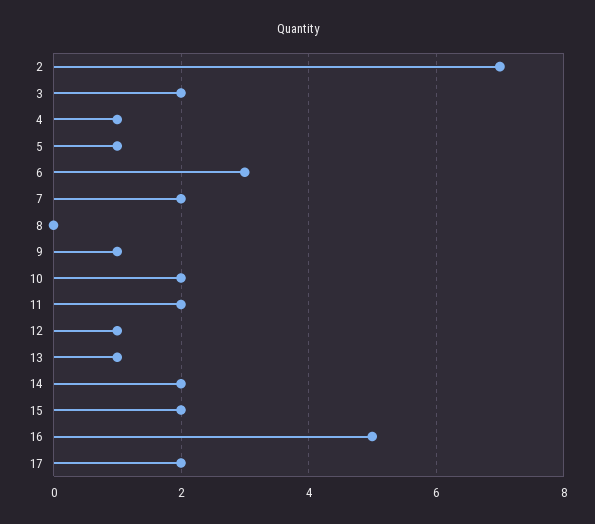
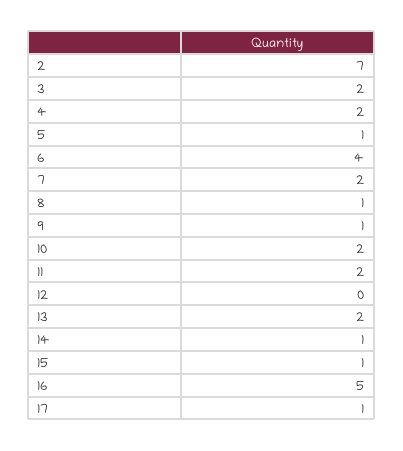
4: 1 -> 2
6: 3 -> 4
8: 0 -> 1
12: 1 -> 0
13: 1 -> 2
14: 2 -> 1
15: 2 -> 1
17: 2 -> 1

